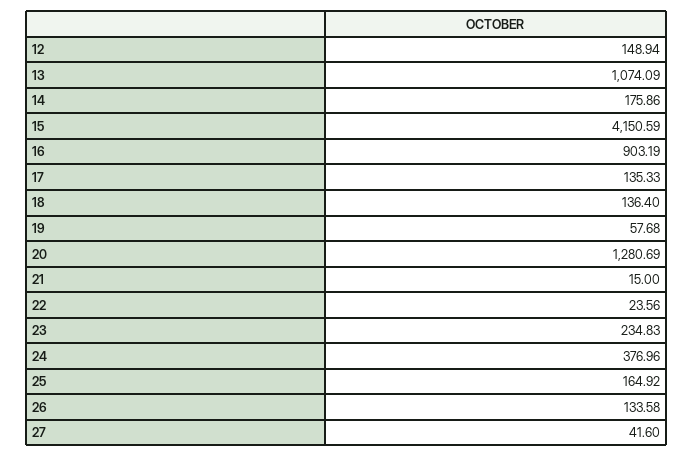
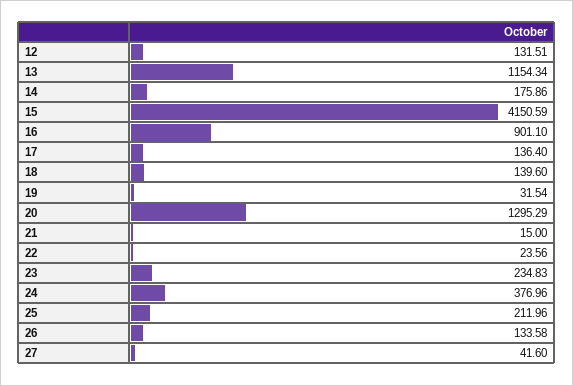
12: 148.94 -> 131.51
13: 1074.09 -> 1154.34
16: 903.19 -> 901.1
17: 135.33 -> 136.4
18: 136.4 -> 139.6
19: 57.68 -> 31.54
20: 1280.69 -> 1295.29
25: 164.92 -> 211.96

